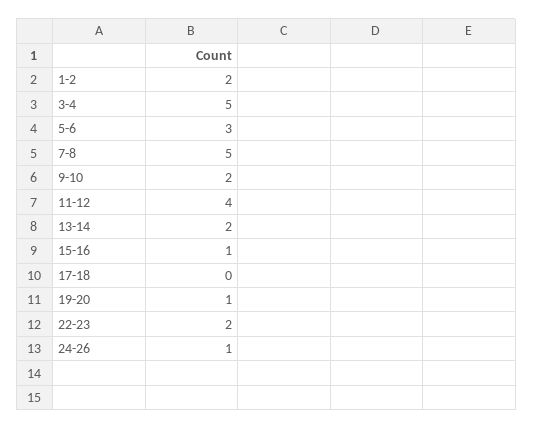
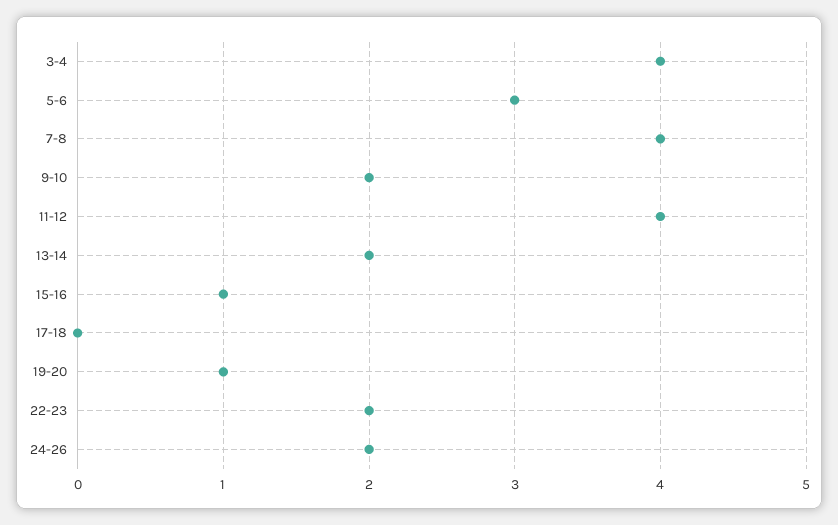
1-2: 2 -> none
3-4: 5 -> 4
7-8: 5 -> 4
24-26: 1 -> 2

